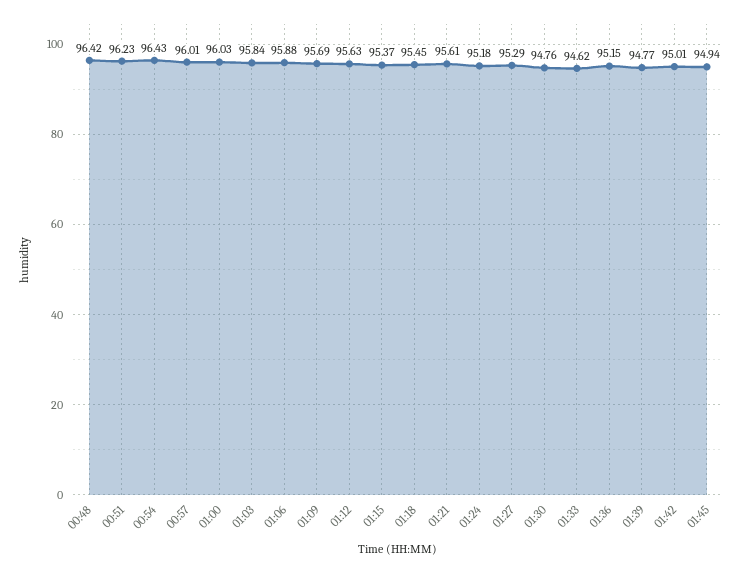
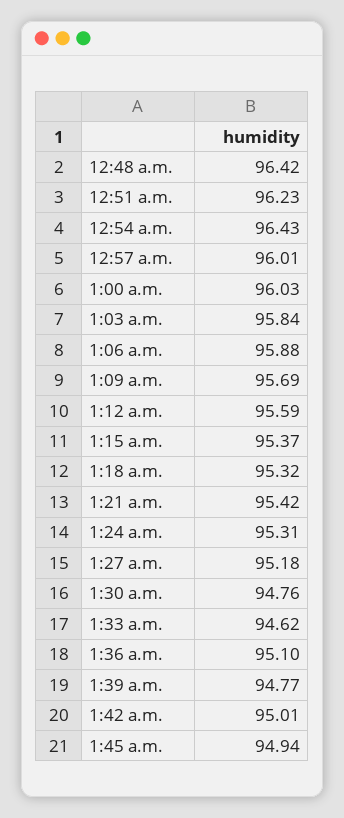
01:12: 95.63 -> 95.59
01:18: 95.45 -> 95.32
01:21: 95.61 -> 95.42
01:24: 95.18 -> 95.31
01:27: 95.29 -> 95.18
01:36: 95.15 -> 95.1

